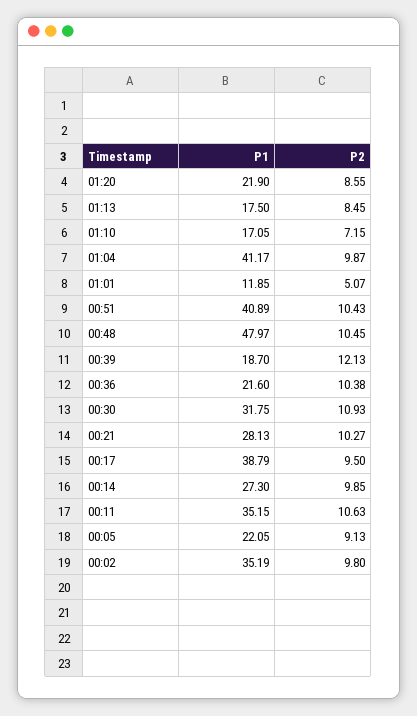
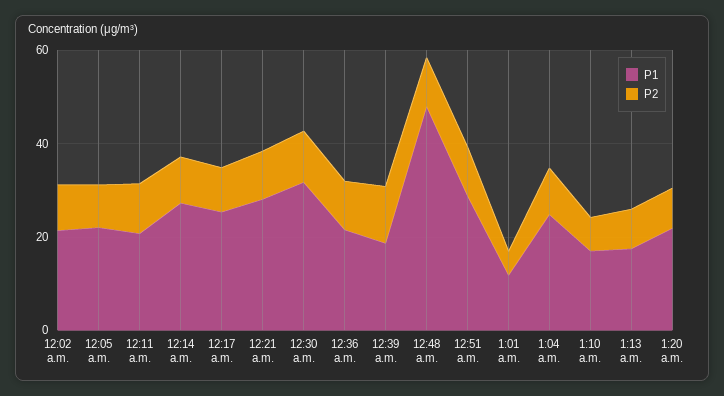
P1, 01:04: 41.17 -> 25
P1, 00:51: 40.89 -> 30
P1, 00:17: 38.79 -> 25
P1, 00:11: 35.15 -> 20
P1, 00:02: 35.19 -> 20

